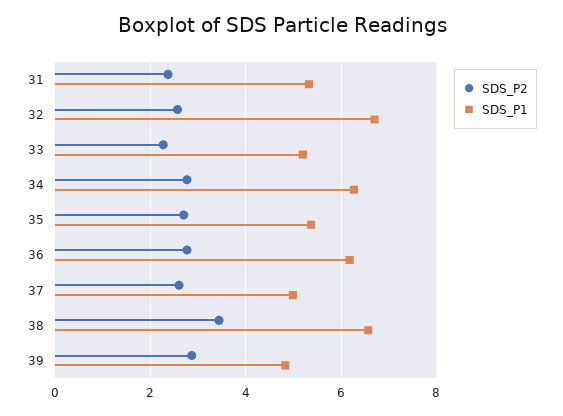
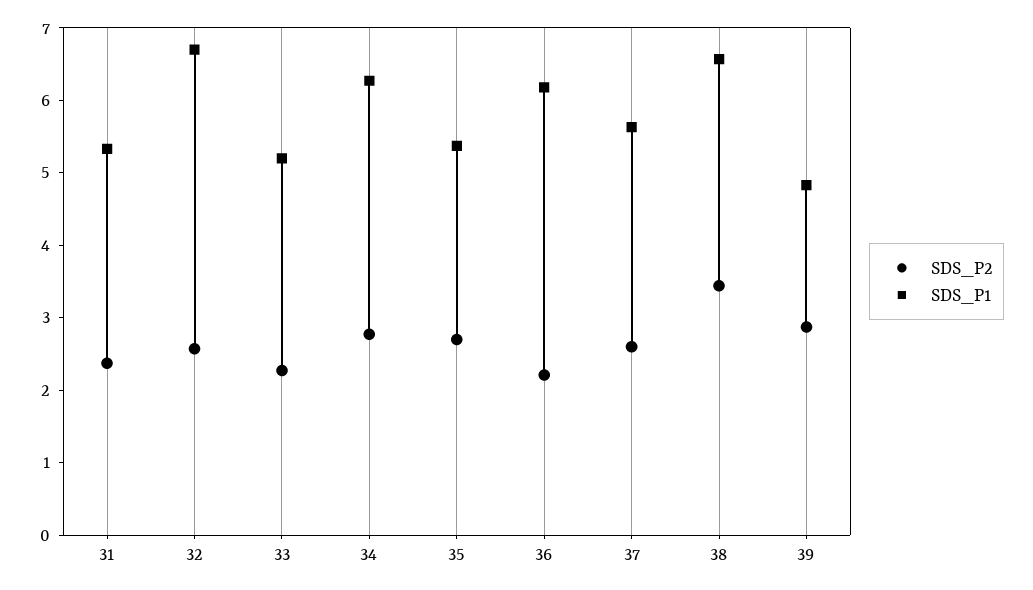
SDS_P2, 36: 2.8 -> 2.2
SDS_P1, 37: 5 -> 5.6

